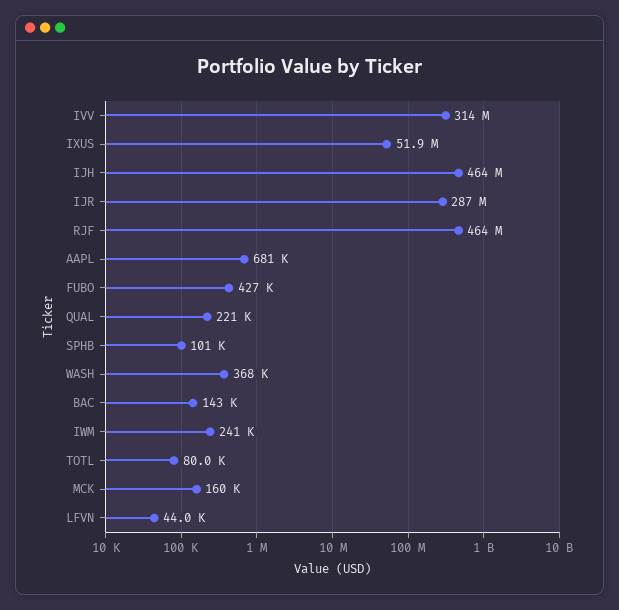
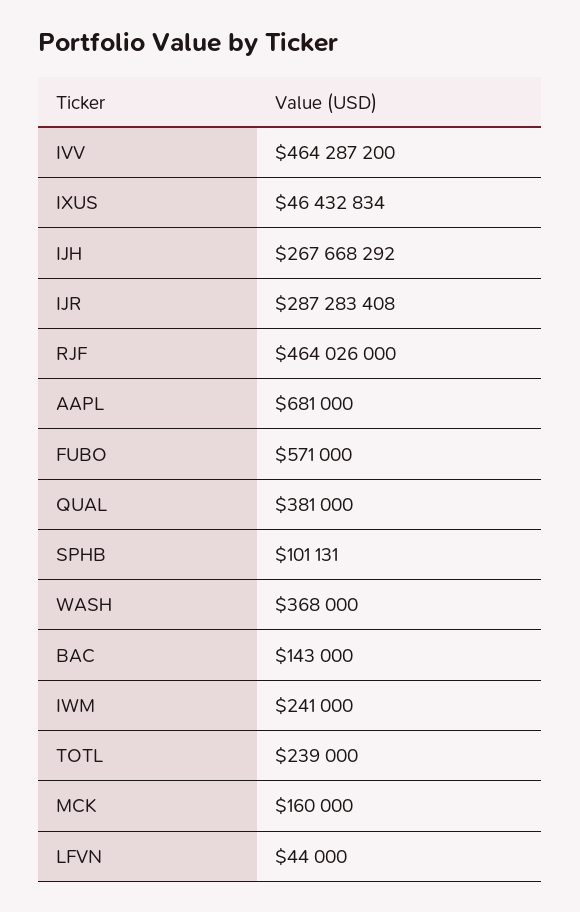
IVV: 314000000 -> 464287200
IXUS: 51900000 -> 46432834
IJH: 464000000 -> 267668292
FUBO: 427000 -> 571000
QUAL: 221000 -> 381000
TOTL: 80000 -> 239000

